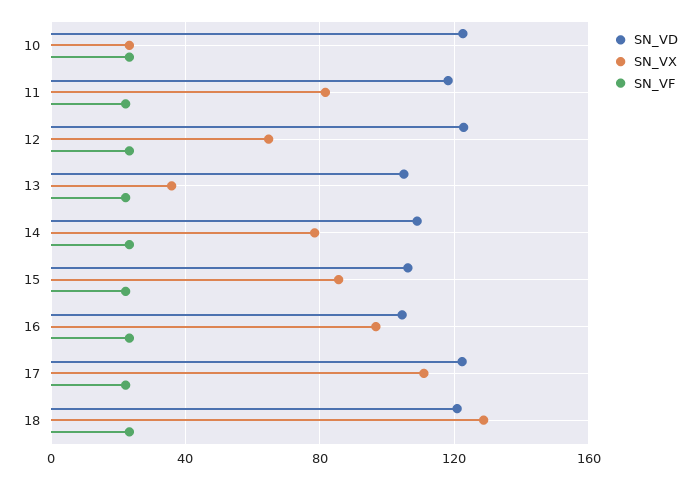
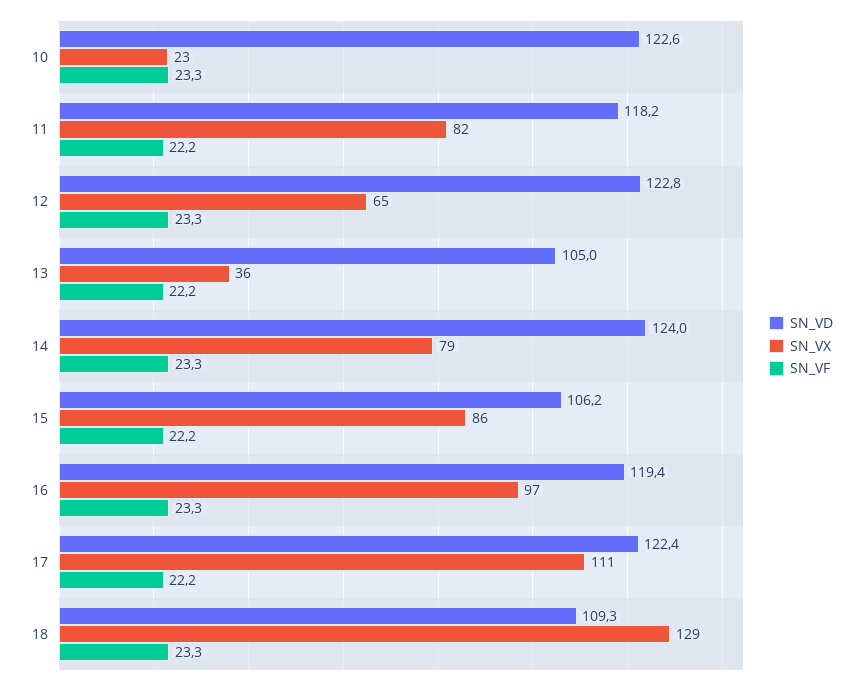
SN_VD, 14: 110 -> 124
SN_VD, 16: 105 -> 119.4
SN_VD, 18: 120 -> 109.3

